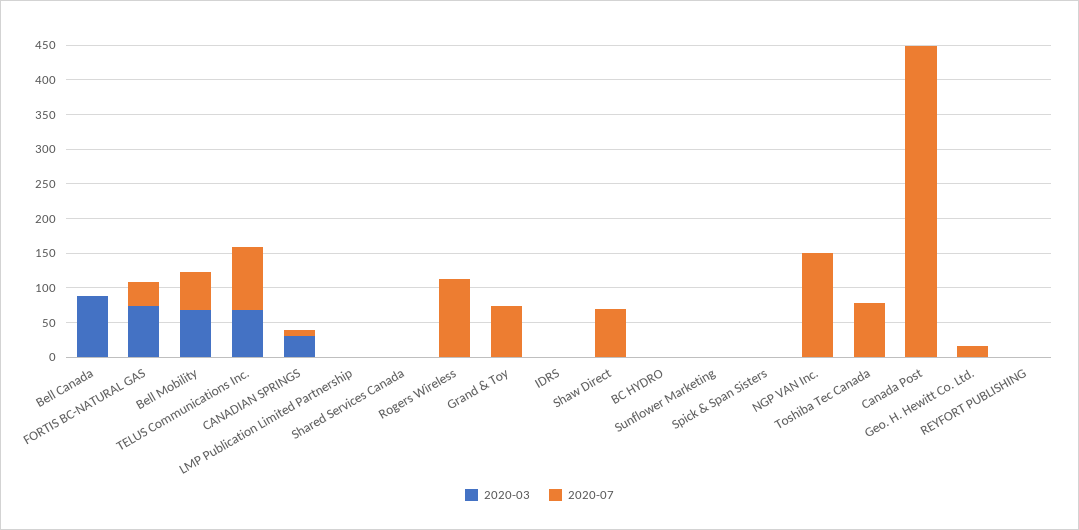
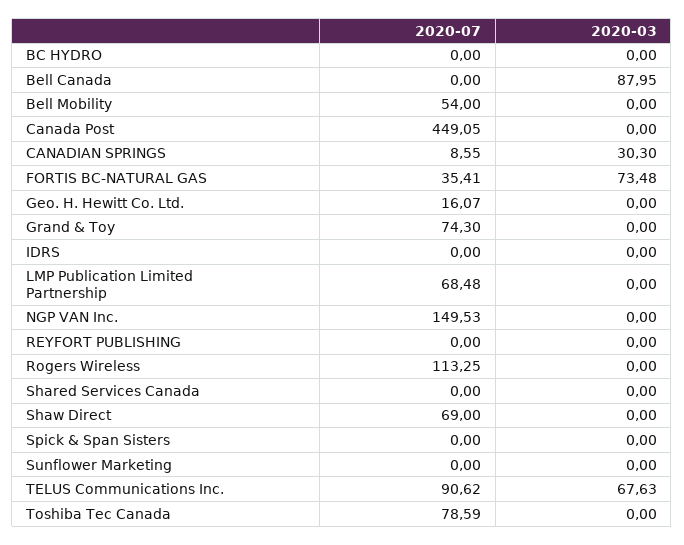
2020-03, Bell Mobility: 75 -> 0
2020-07, LMP Publication Limited Partnership: 0 -> 68.48

